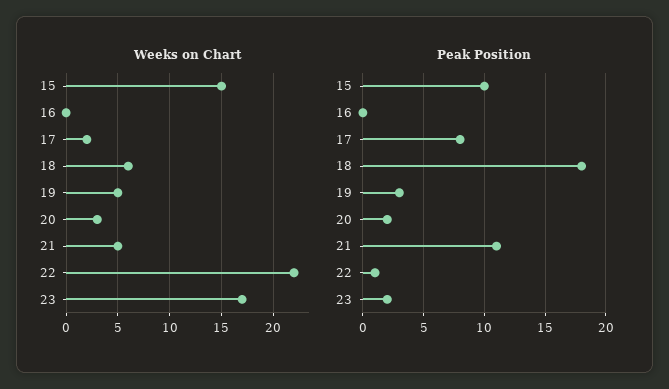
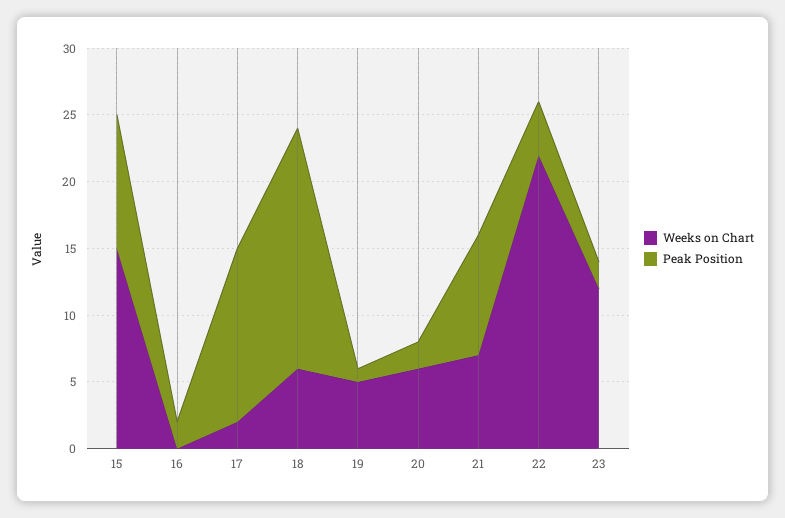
Weeks on Chart, 20: 3 -> 6
Weeks on Chart, 21: 5 -> 7
Weeks on Chart, 23: 17 -> 12
Peak Position, 16: 0 -> 2
Peak Position, 17: 8 -> 13
Peak Position, 19: 3 -> 1
Peak Position, 21: 11 -> 9
Peak Position, 22: 1 -> 4

